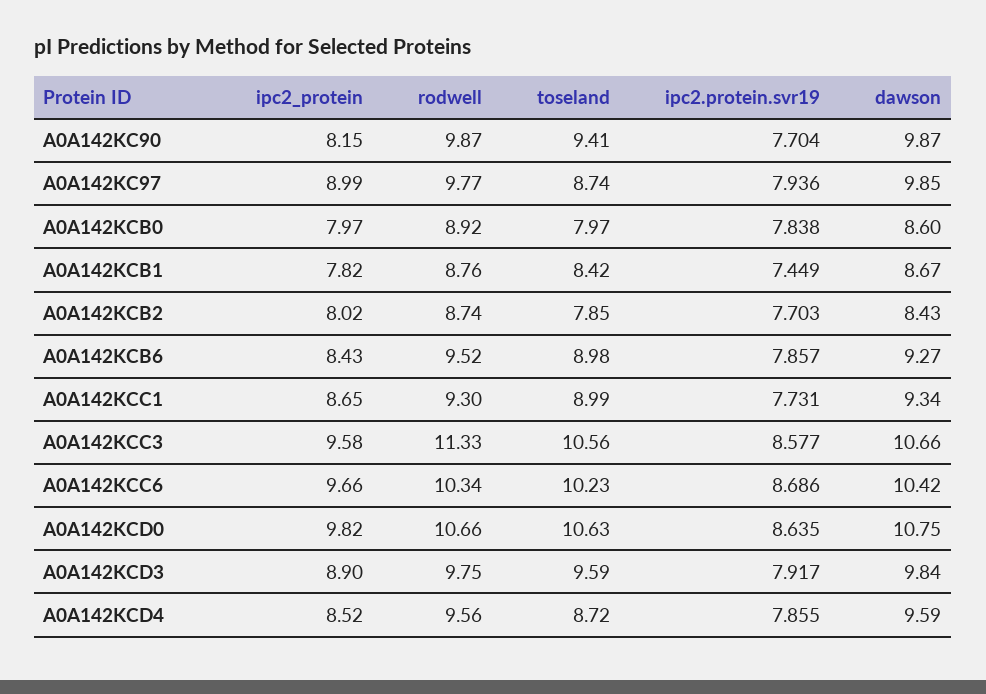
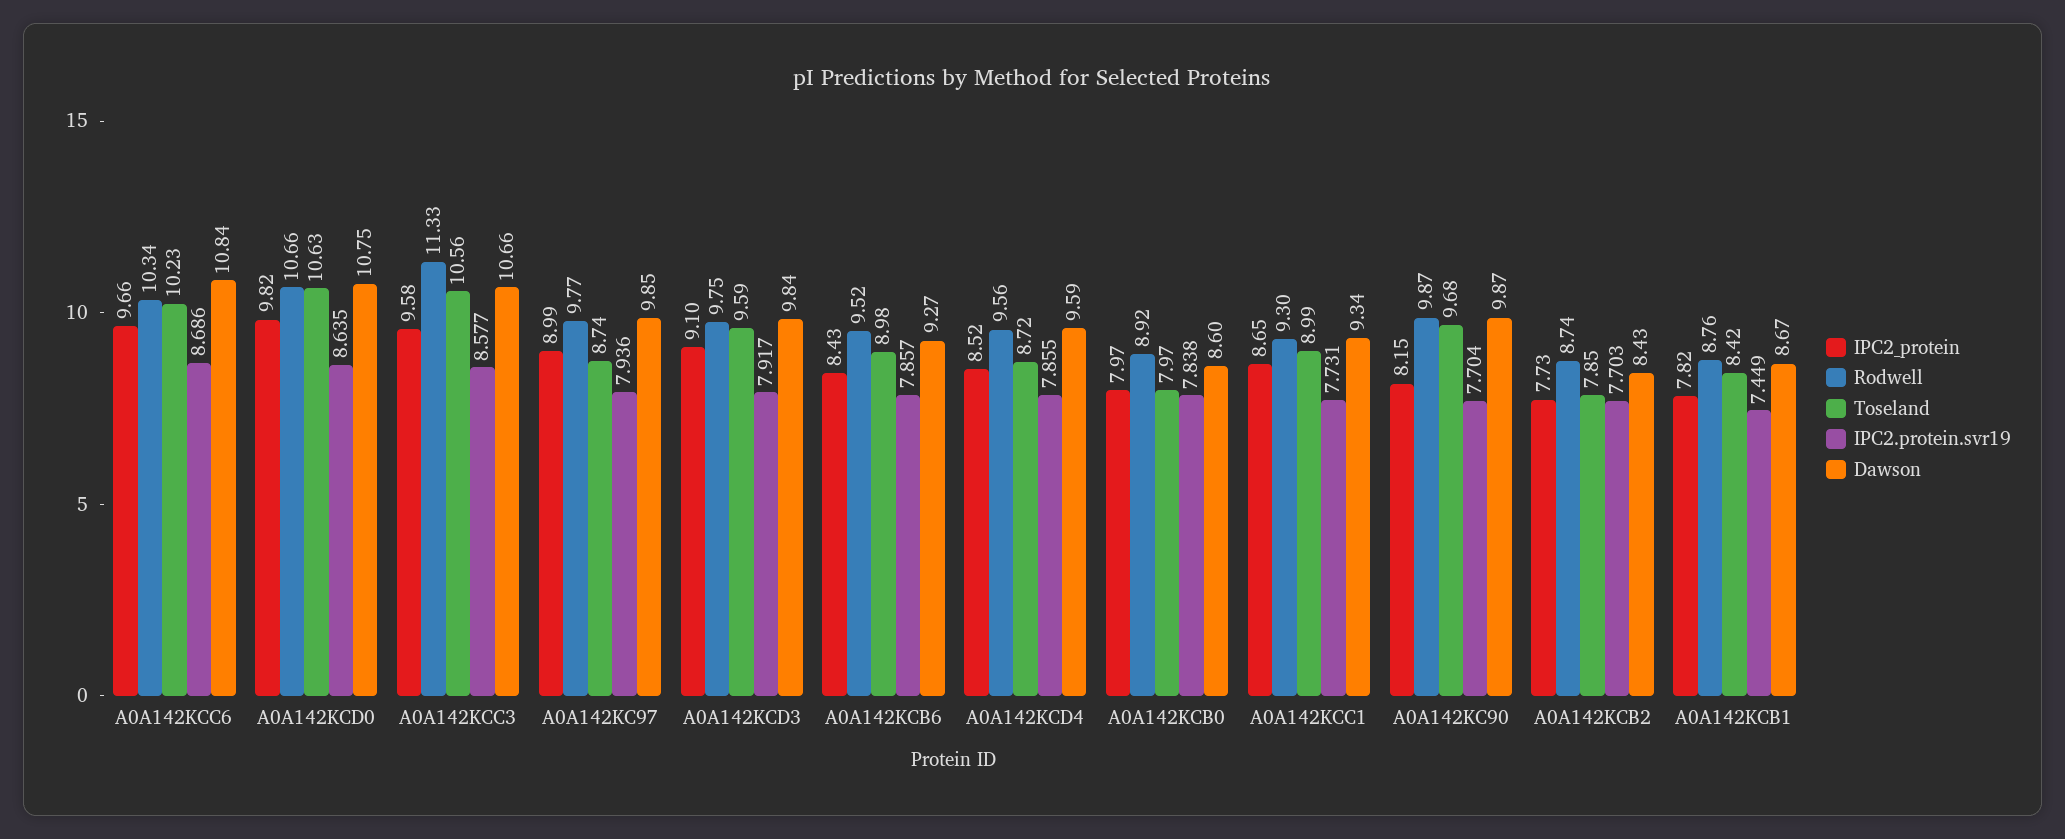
toseland, A0A142KC90: 9.41 -> 9.68
ipc2_protein, A0A142KCB2: 8.02 -> 7.73
dawson, A0A142KCC6: 10.42 -> 10.84
ipc2_protein, A0A142KCD3: 8.9 -> 9.1

